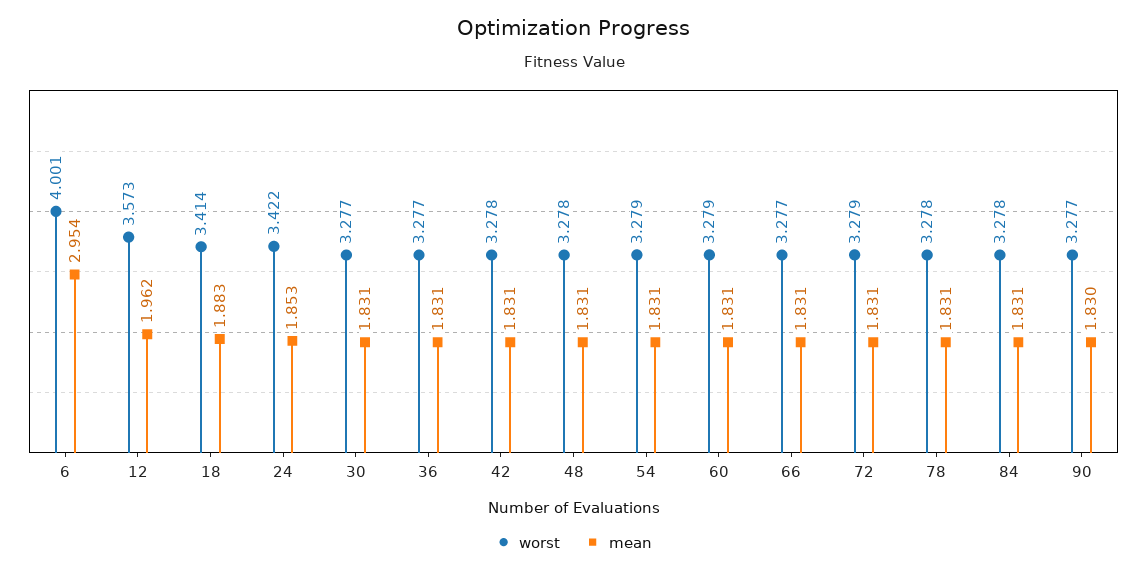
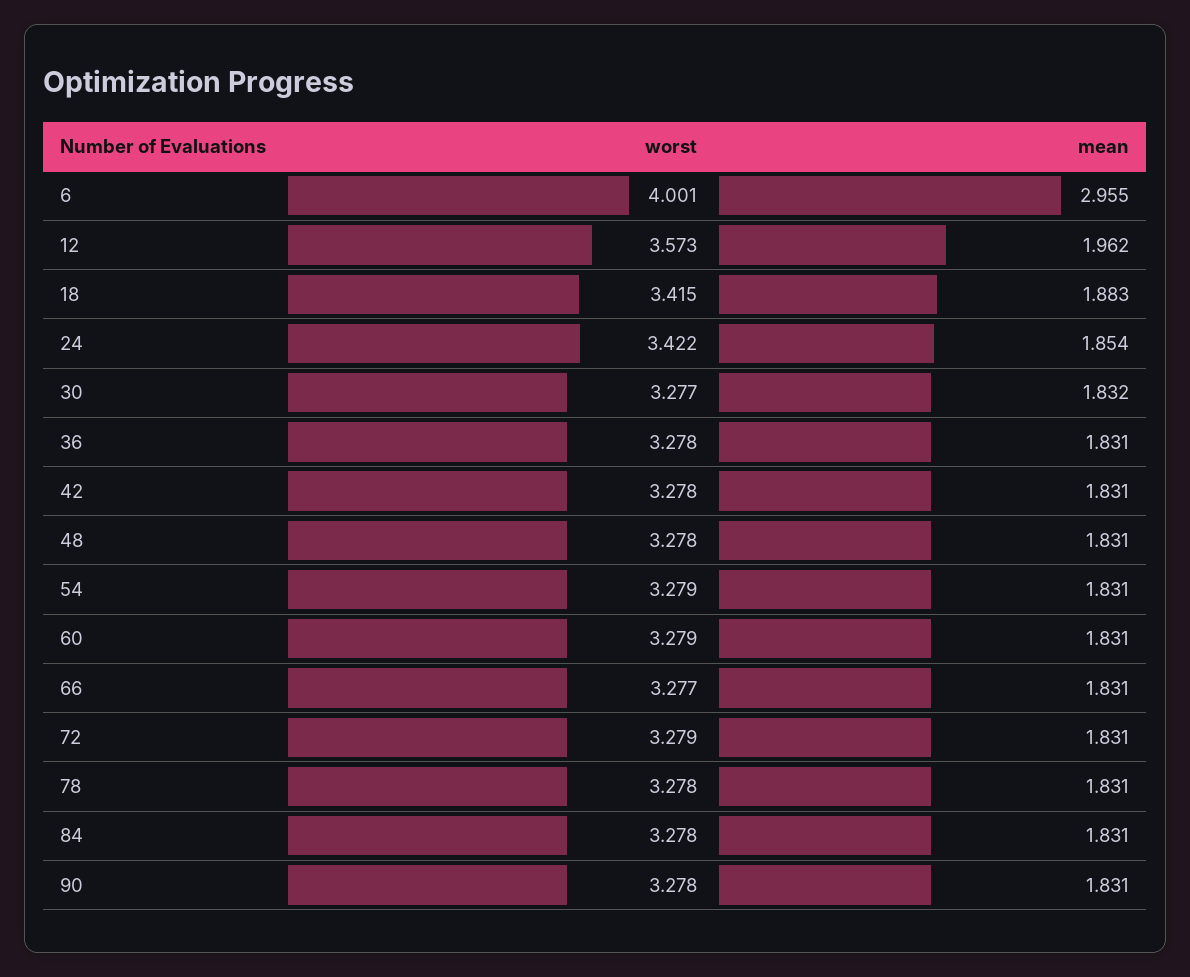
mean, 6: 2.954 -> 2.955
worst, 18: 3.414 -> 3.415
mean, 24: 1.853 -> 1.854
mean, 30: 1.831 -> 1.832
worst, 36: 3.277 -> 3.278
worst, 90: 3.277 -> 3.278
mean, 90: 1.83 -> 1.831

